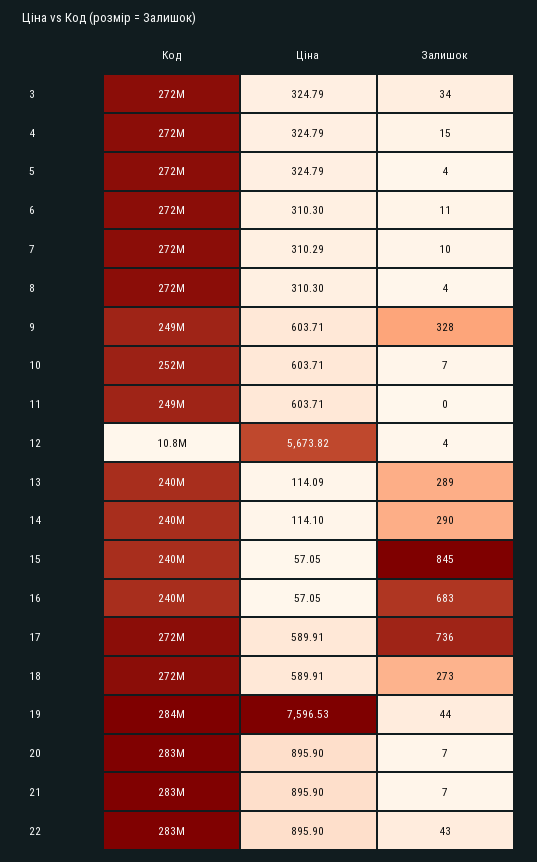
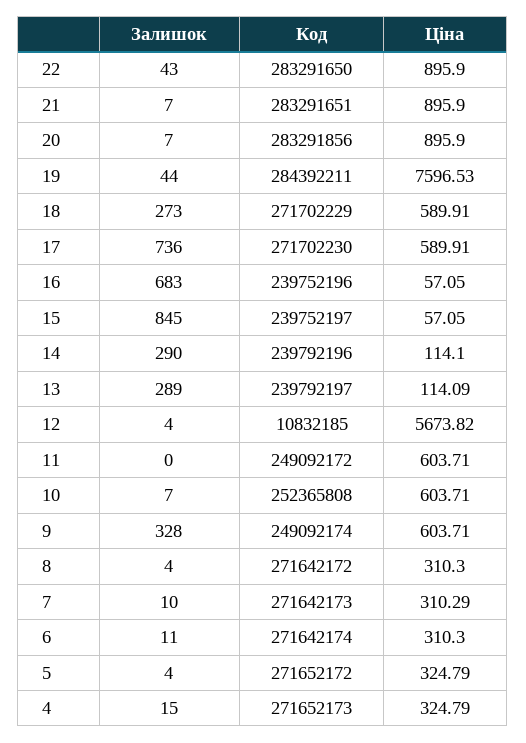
Код, 3: 272000000 -> none
Ціна, 3: 324.79 -> none
Залишок, 3: 34 -> none

